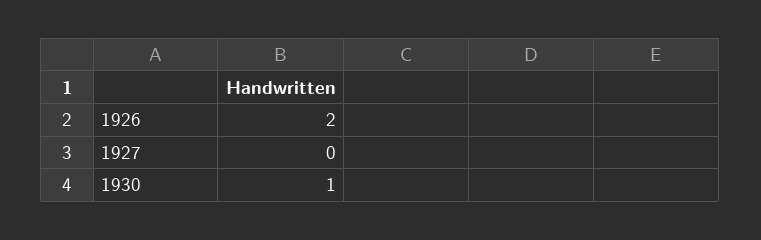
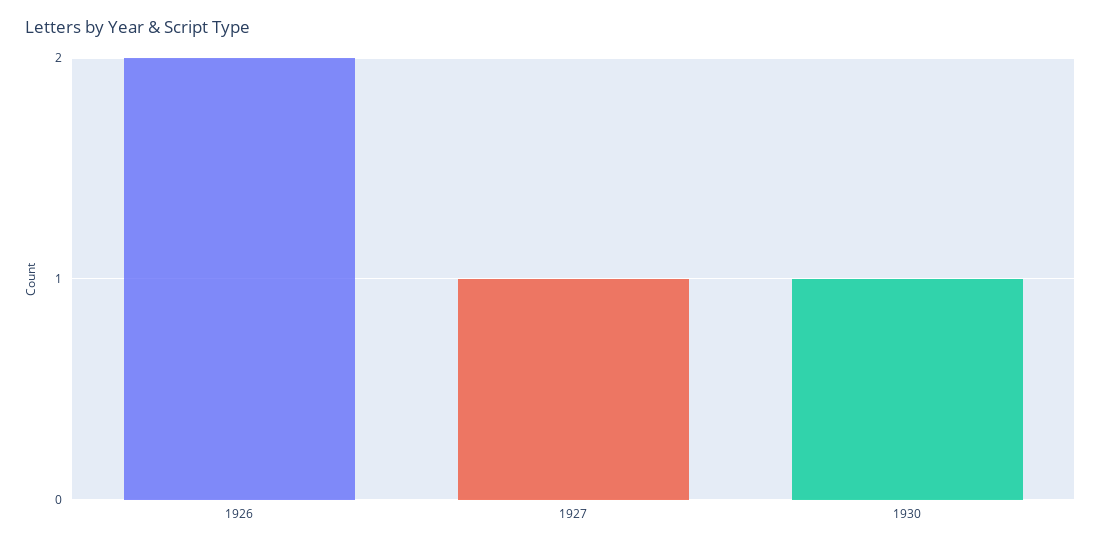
1927: 0 -> 1

